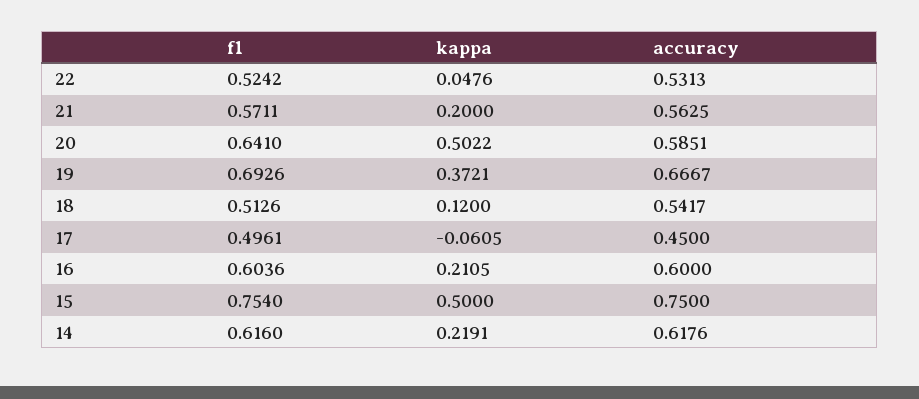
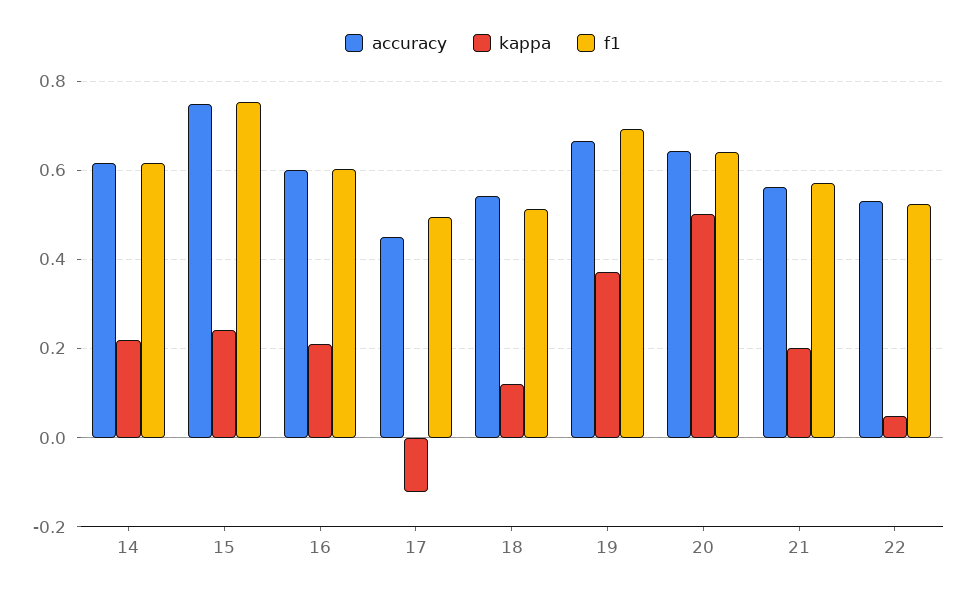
accuracy, 20: 0.5851 -> 0.64
kappa, 17: -0.0605 -> -0.12
kappa, 15: 0.5 -> 0.24

